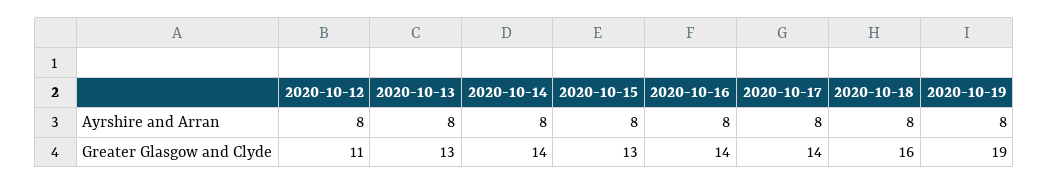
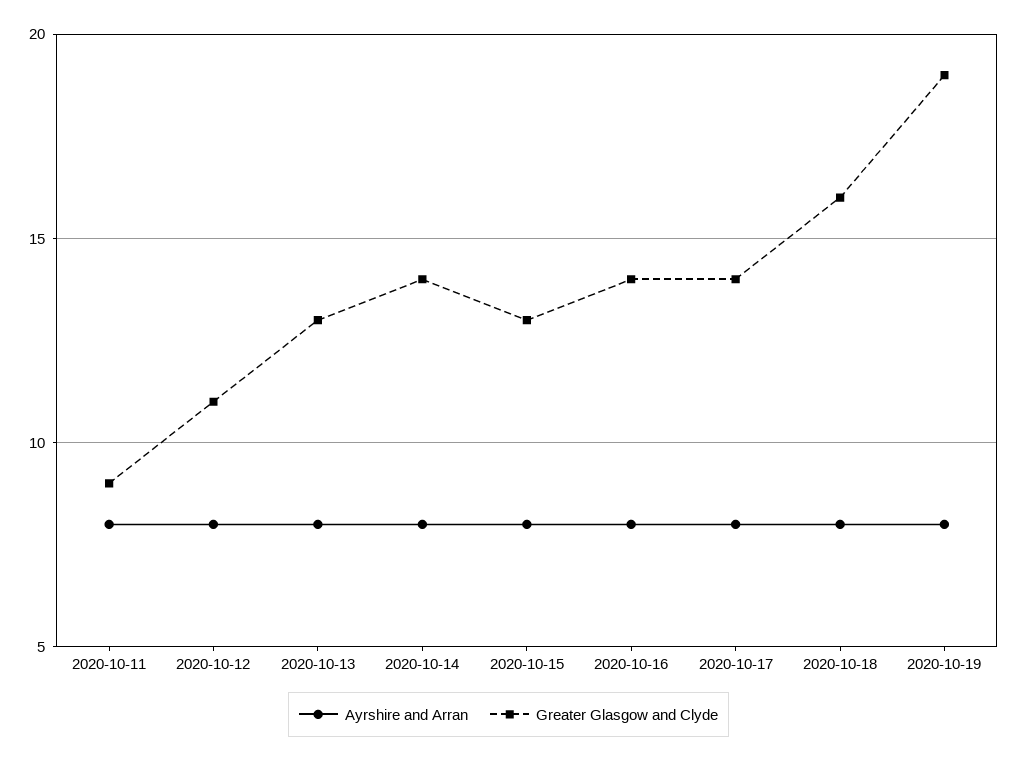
Ayrshire and Arran, 2020-10-11: none -> 8
Greater Glasgow and Clyde, 2020-10-11: none -> 9

